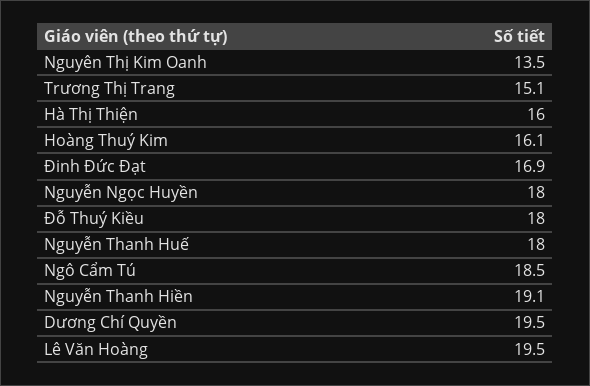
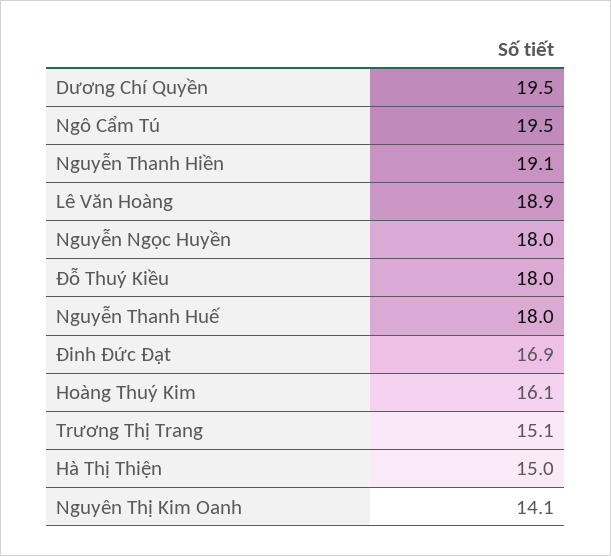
Nguyên Thị Kim Oanh: 13.5 -> 14.1
Hà Thị Thiện: 16 -> 15
Ngô Cẩm Tú: 18.5 -> 19.5
Lê Văn Hoàng: 19.5 -> 18.9

